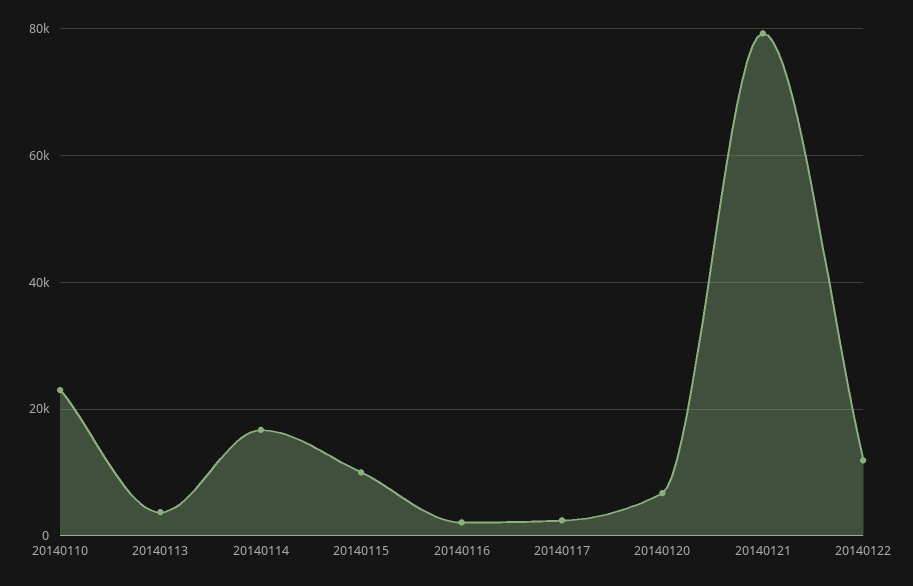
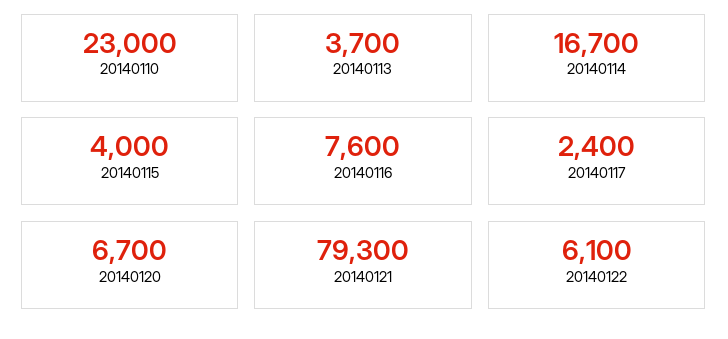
20140115: 10000 -> 4000
20140116: 2000 -> 7600
20140122: 12000 -> 6100

